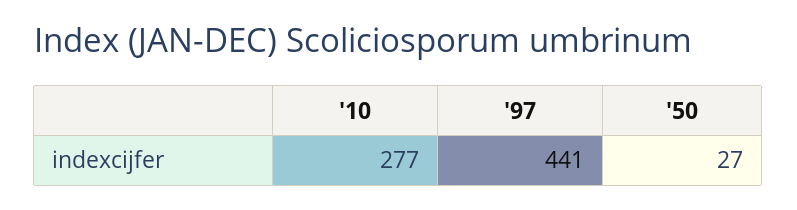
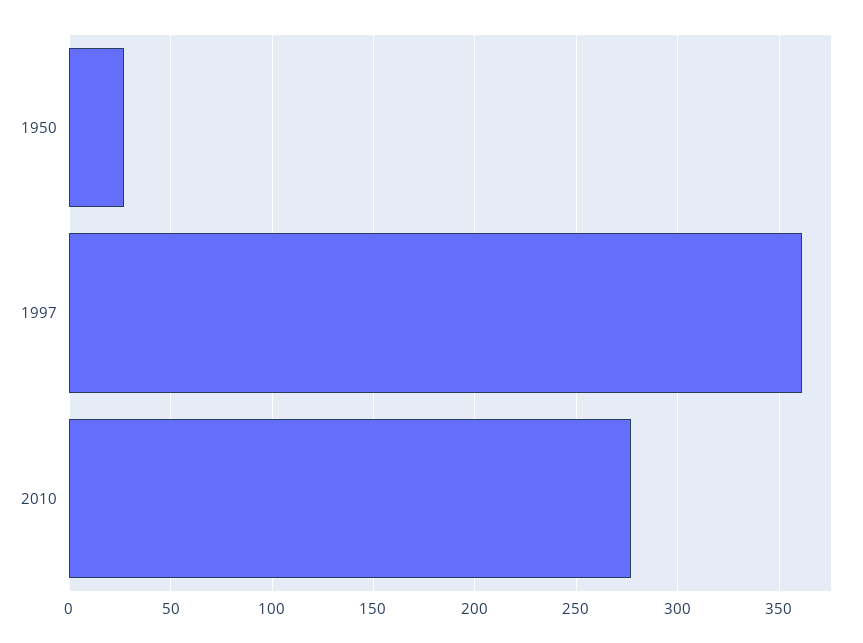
'97: 441 -> 360

